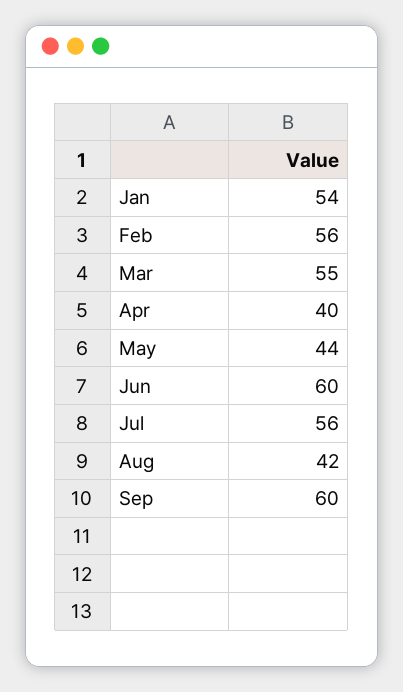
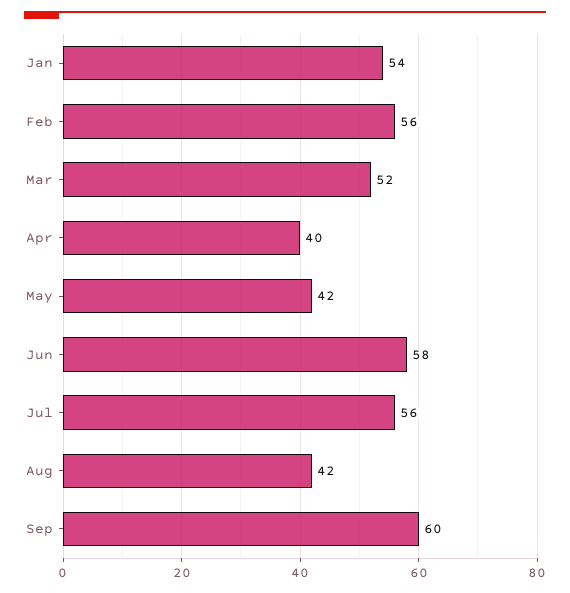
Mar: 55 -> 52
May: 44 -> 42
Jun: 60 -> 58

